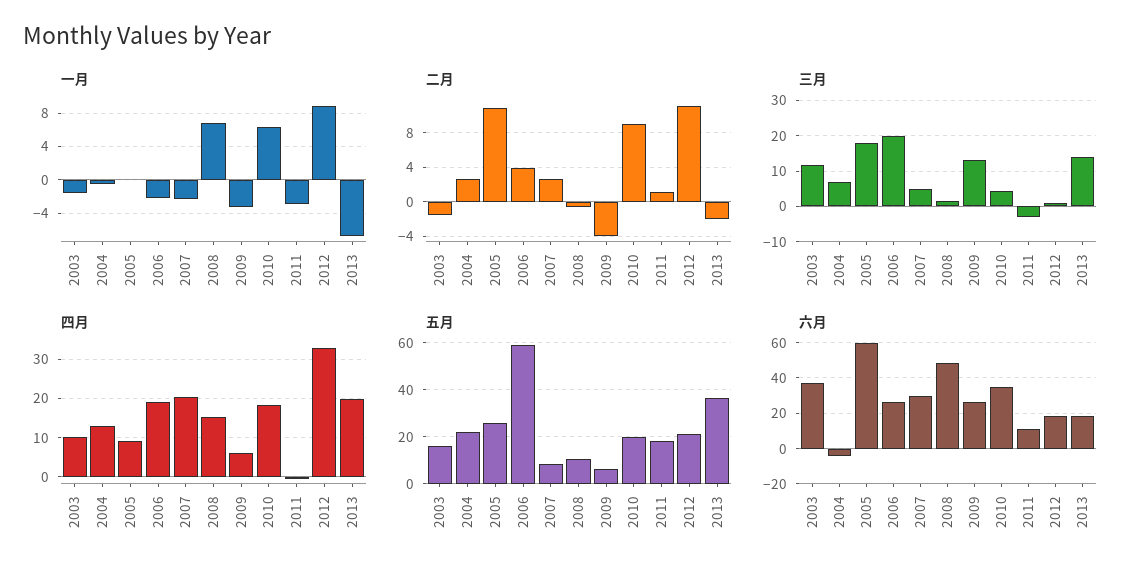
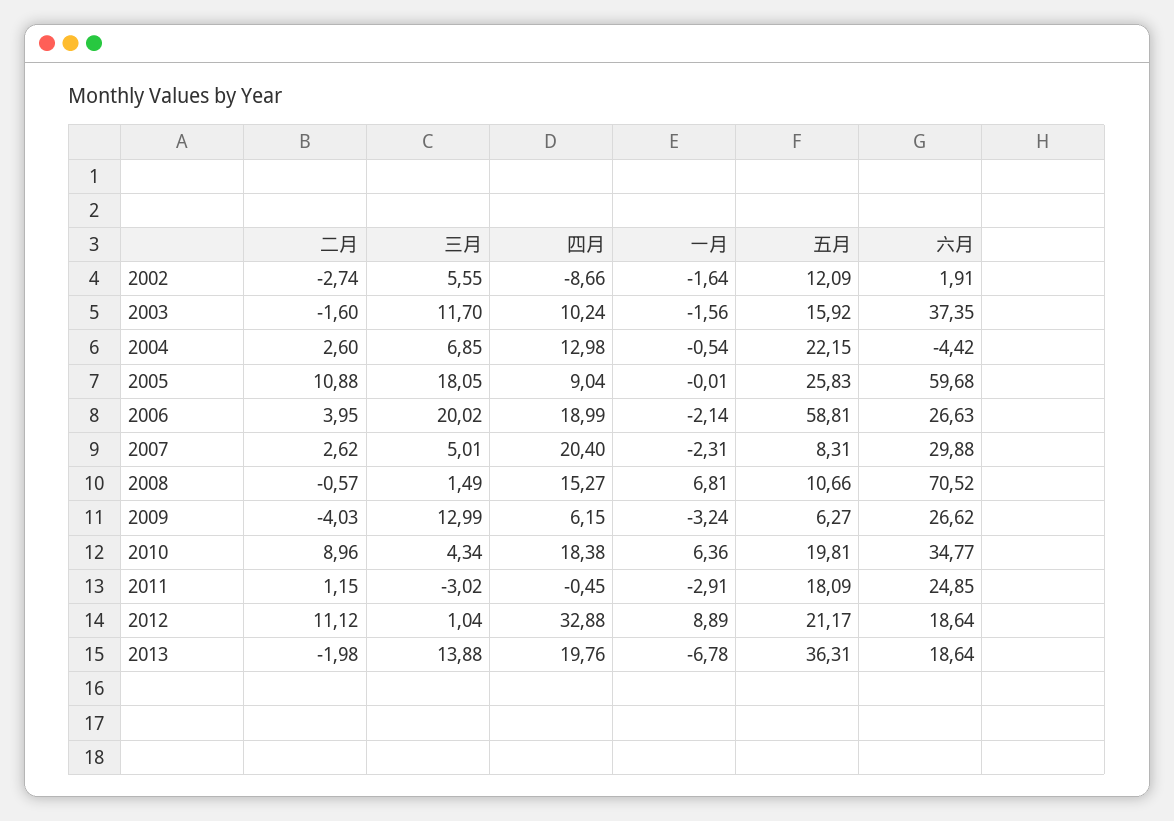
六月, 2008: 50 -> 70.52
六月, 2011: 10 -> 24.85
二月, 2002: none -> -2.74
三月, 2002: none -> 5.55
四月, 2002: none -> -8.66
一月, 2002: none -> -1.64
五月, 2002: none -> 12.09
六月, 2002: none -> 1.91

